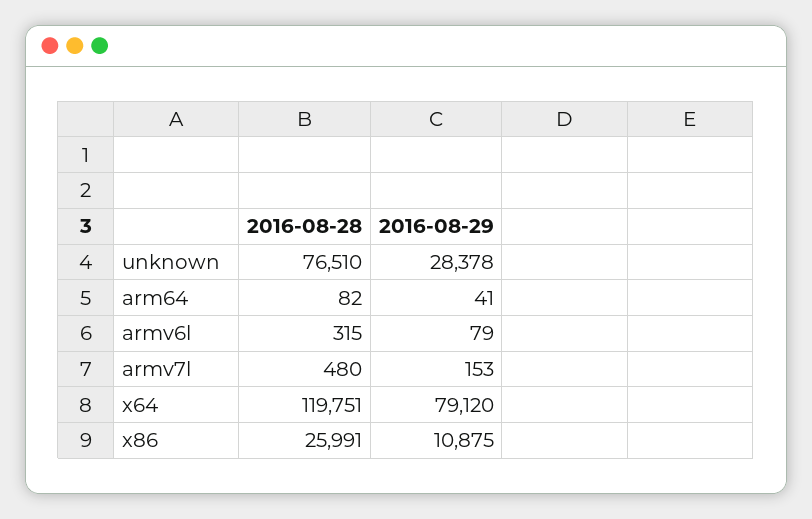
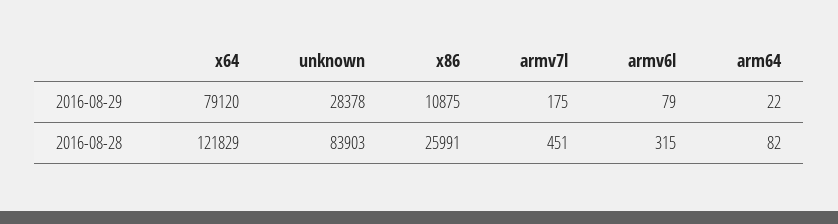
2016-08-28, unknown: 76510 -> 83903
2016-08-29, arm64: 41 -> 22
2016-08-28, armv7l: 480 -> 451
2016-08-29, armv7l: 153 -> 175
2016-08-28, x64: 119751 -> 121829

